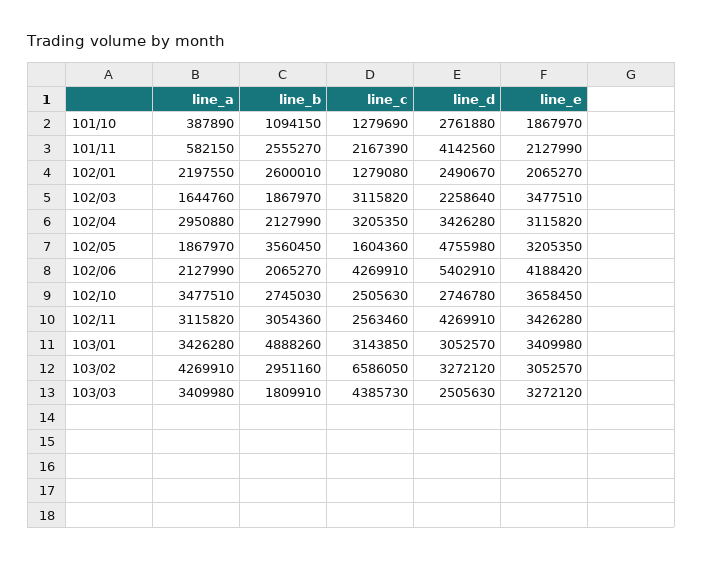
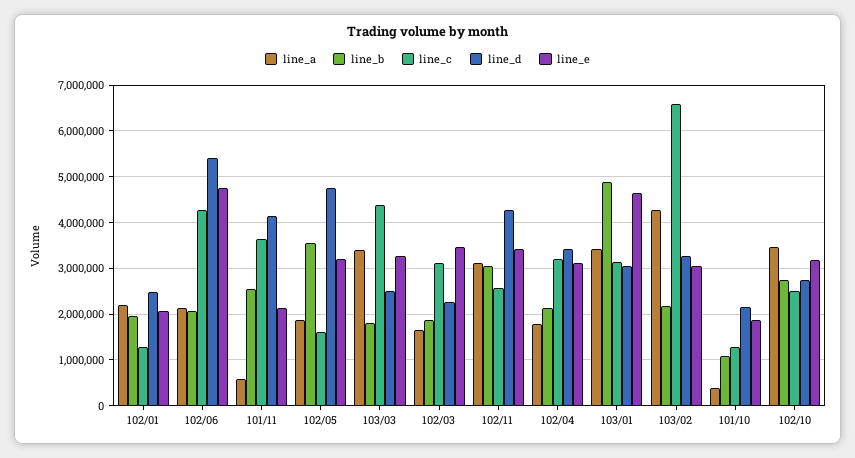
line_d, 101/10: 2761880 -> 2200000
line_c, 101/11: 2167390 -> 3600000
line_b, 102/01: 2600010 -> 2000000
line_a, 102/04: 2950880 -> 1800000
line_e, 102/06: 4188420 -> 4800000
line_e, 102/10: 3658450 -> 3200000
line_e, 103/01: 3409980 -> 4600000
line_b, 103/02: 2951160 -> 2200000

